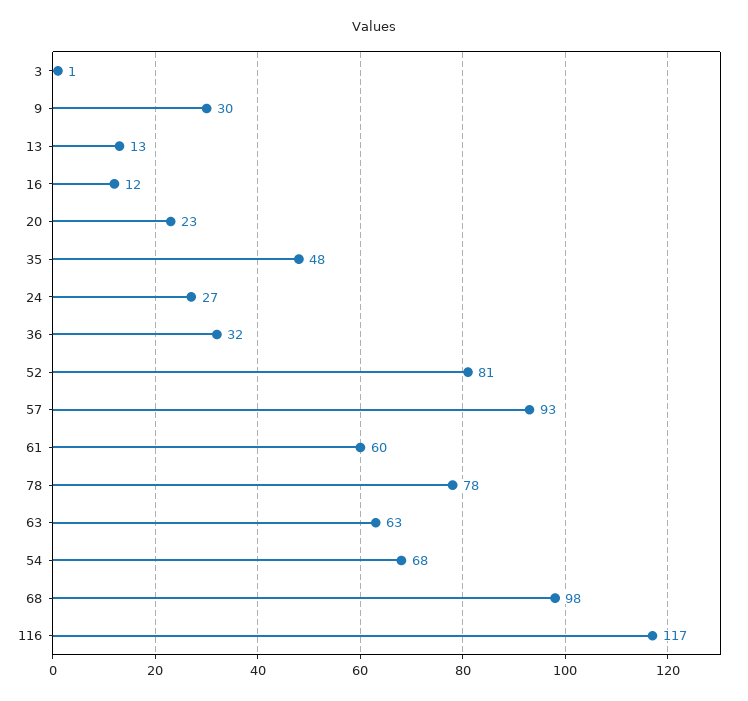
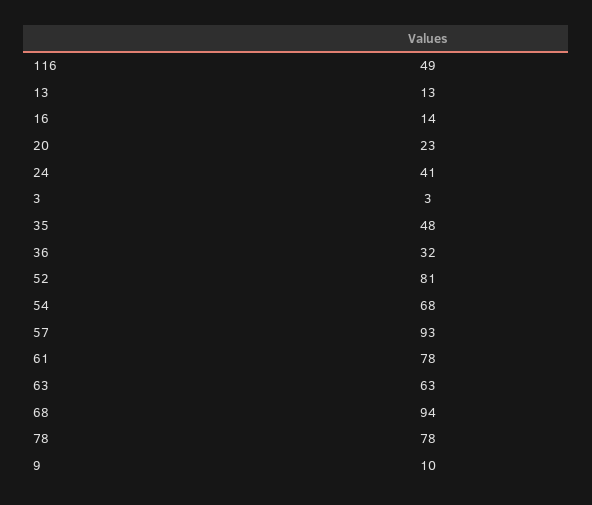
3: 1 -> 3
9: 30 -> 10
16: 12 -> 14
24: 27 -> 41
61: 60 -> 78
68: 98 -> 94
116: 117 -> 49

